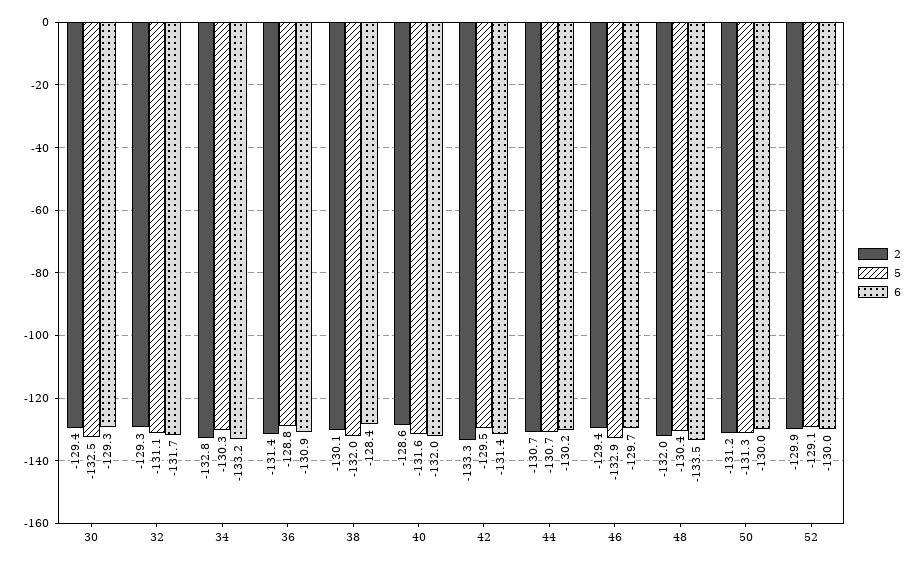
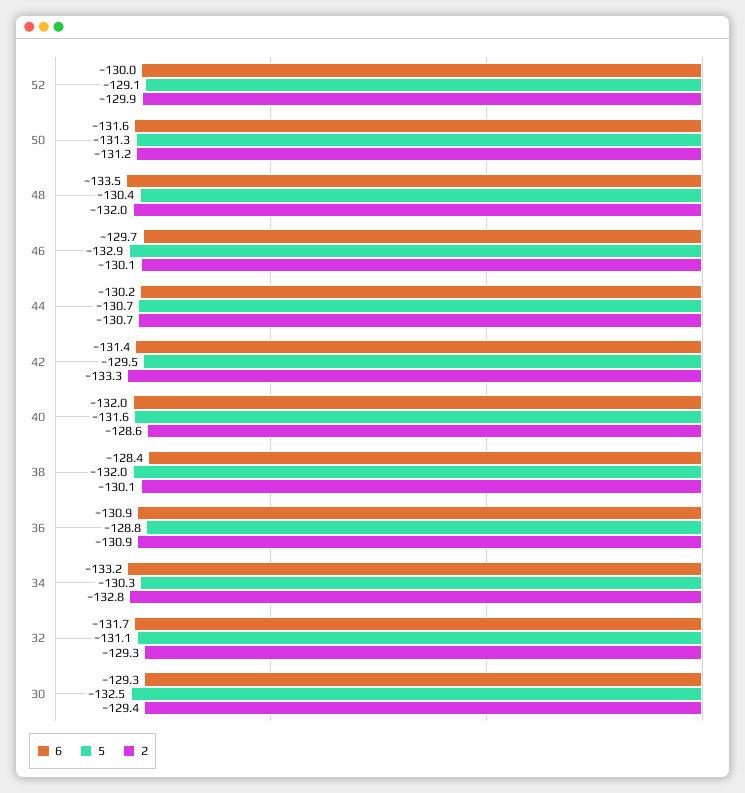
2, 36: -131.4 -> -130.9
2, 46: -129.4 -> -130.1
6, 50: -130 -> -131.6

